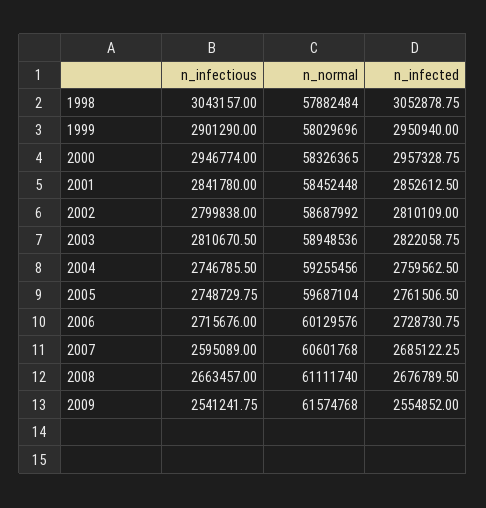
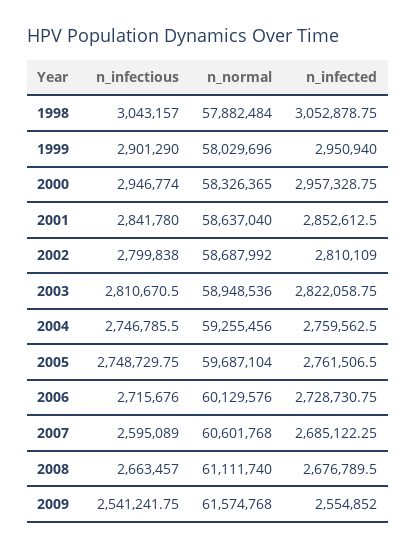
n_normal, 2001: 58452448 -> 58637040

